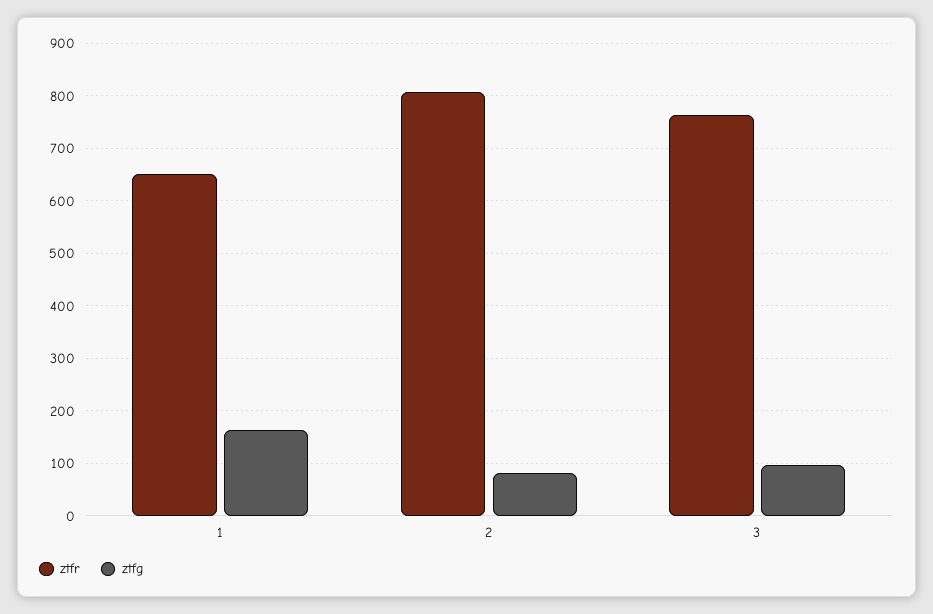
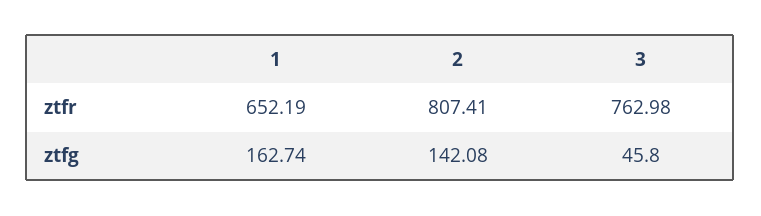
ztfg, 2: 80 -> 142.08
ztfg, 3: 100 -> 45.8

